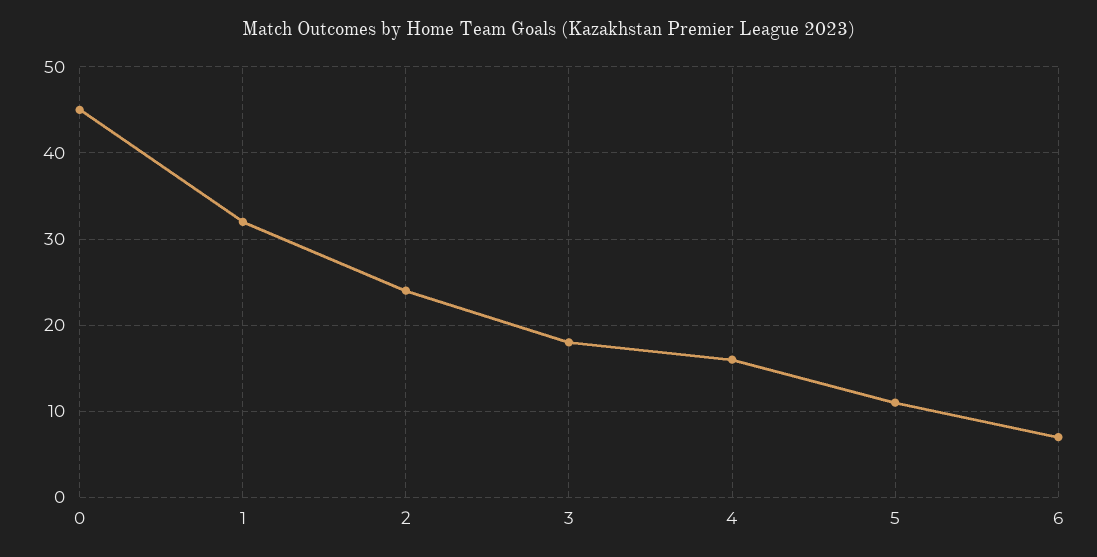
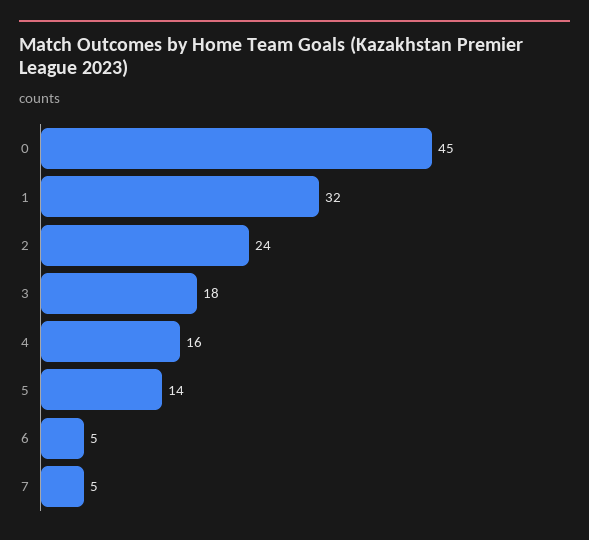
5: 11 -> 14
6: 7 -> 5
7: none -> 5

